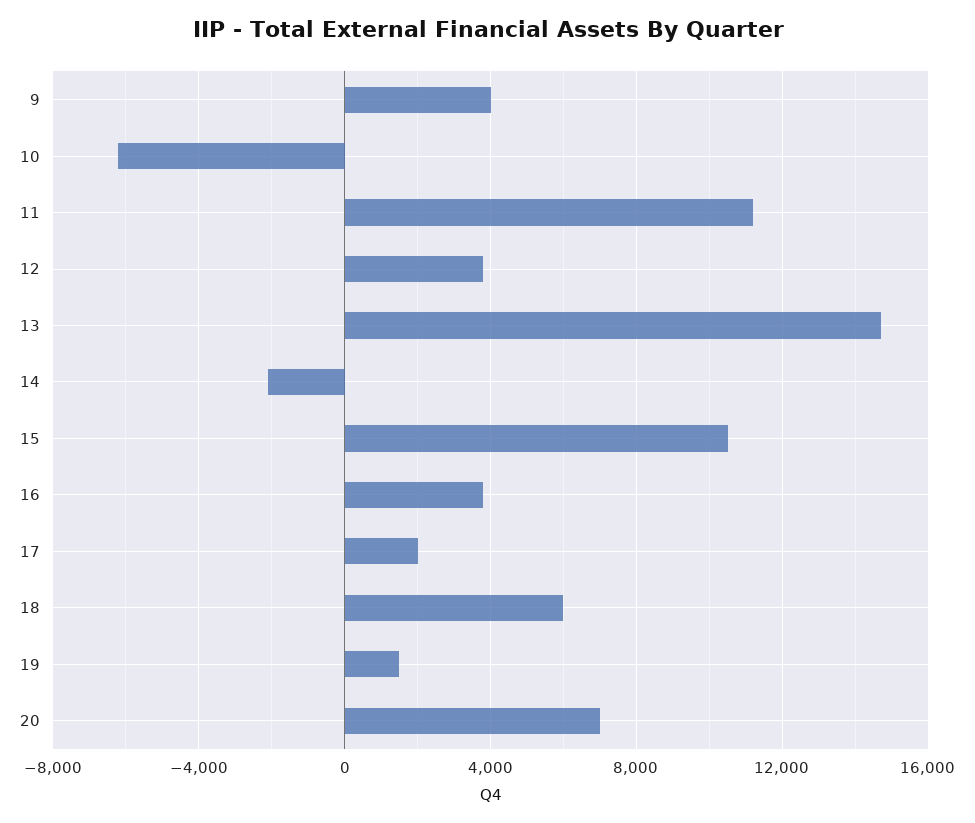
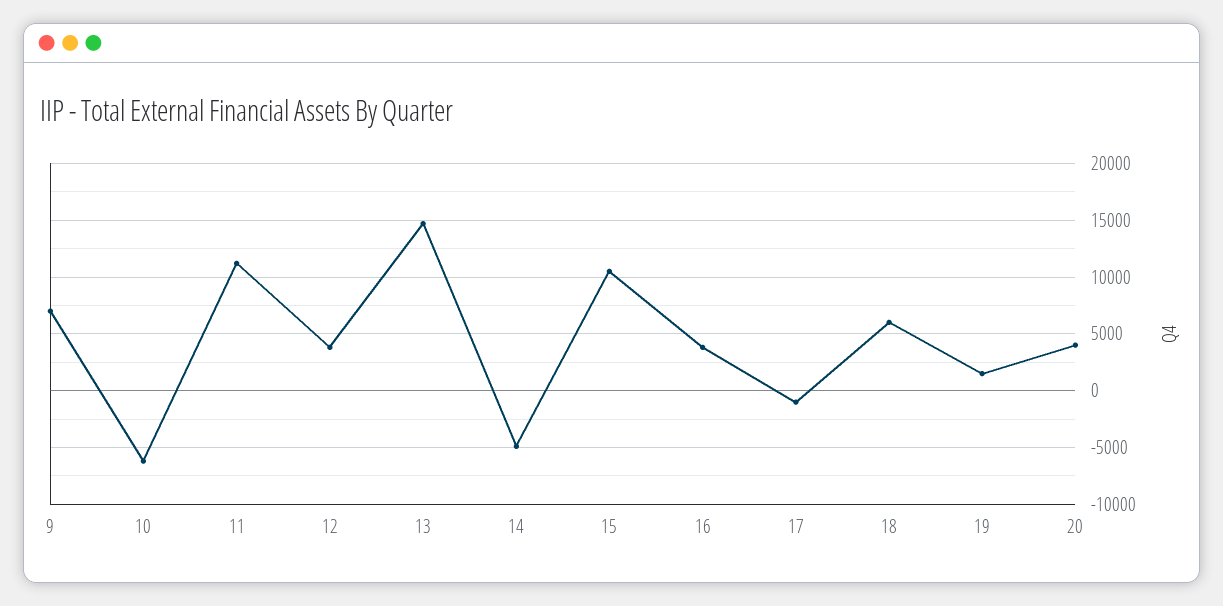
9: 4000 -> 7000
14: -2000 -> -5000
17: 2000 -> -1000
20: 7000 -> 4000

